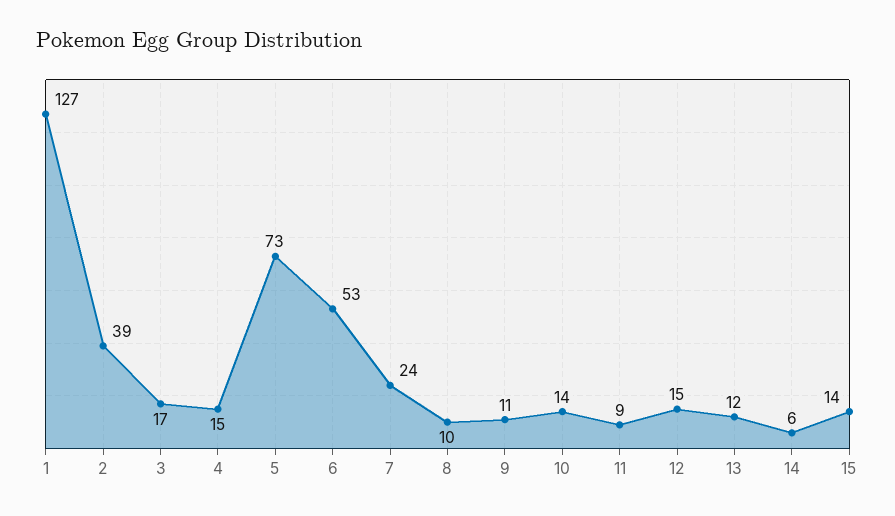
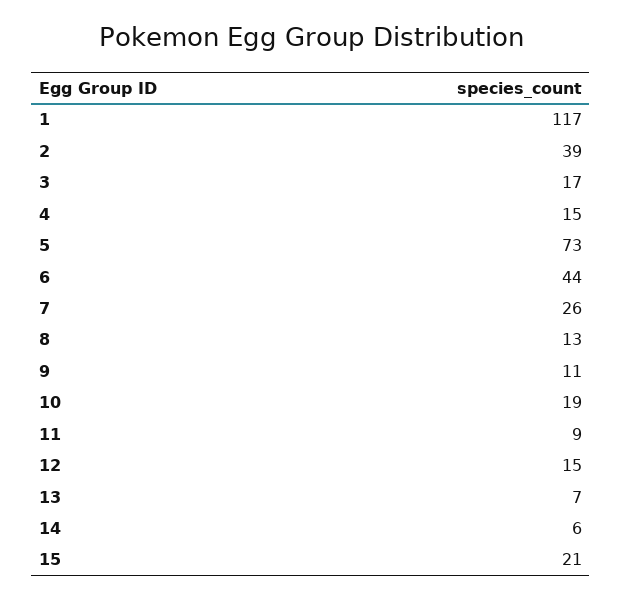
1: 127 -> 117
6: 53 -> 44
7: 24 -> 26
8: 10 -> 13
10: 14 -> 19
13: 12 -> 7
15: 14 -> 21

